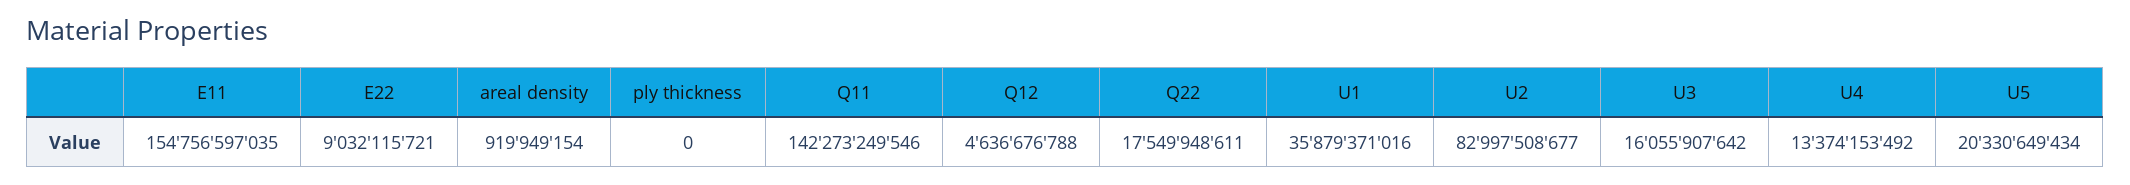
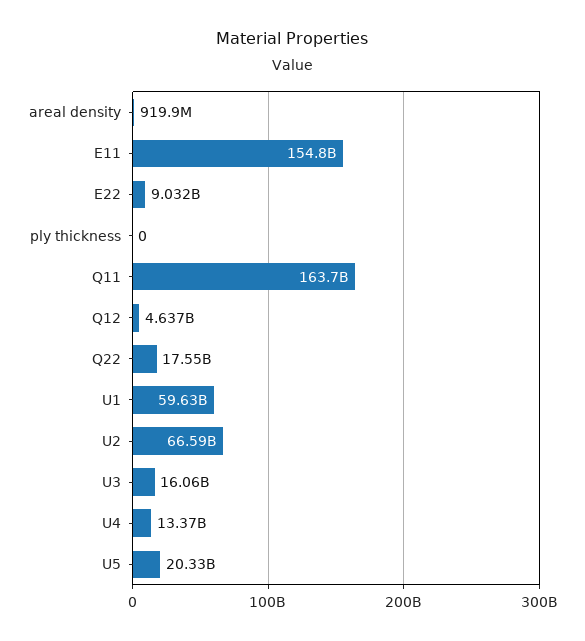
Q11: 142273249546 -> 163700000000
U1: 35879371016 -> 59630000000
U2: 82997508677 -> 66590000000

